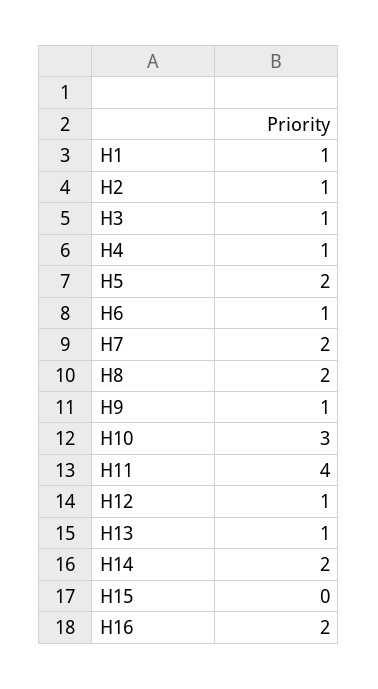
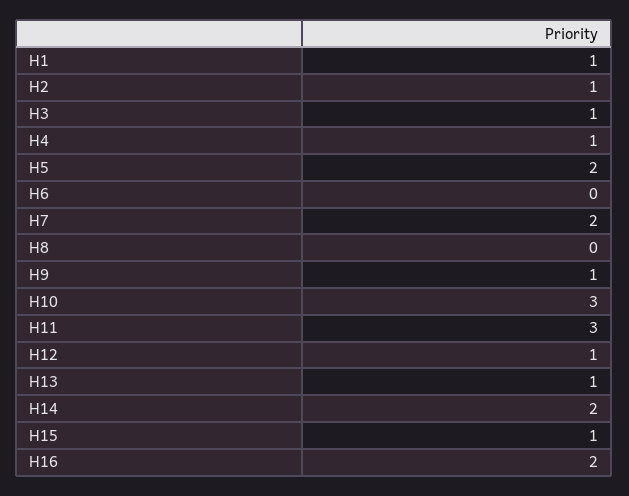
H6: 1 -> 0
H8: 2 -> 0
H11: 4 -> 3
H15: 0 -> 1

